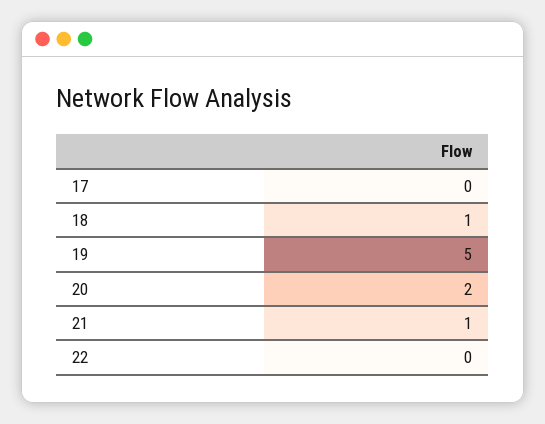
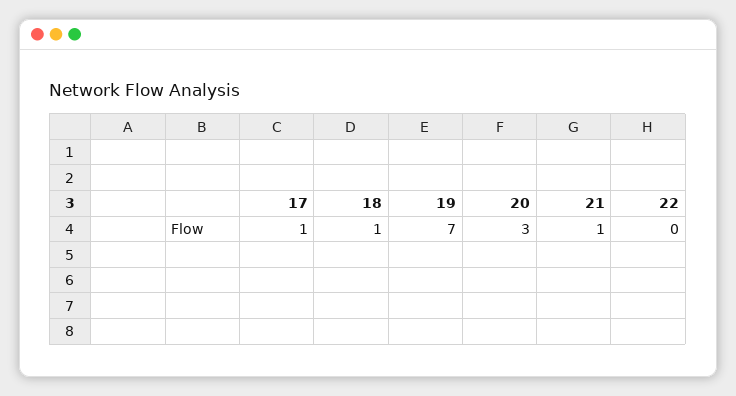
17: 0 -> 1
19: 5 -> 7
20: 2 -> 3

